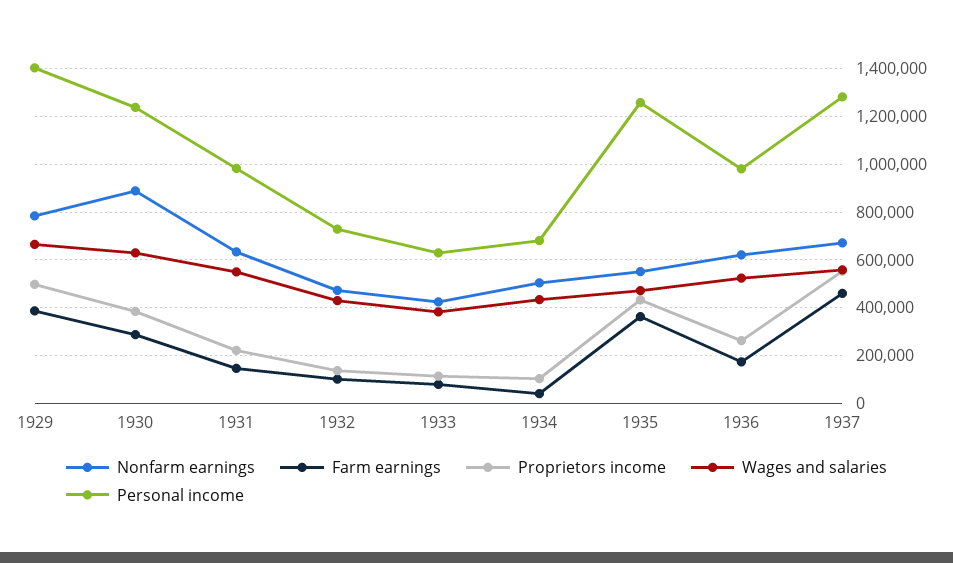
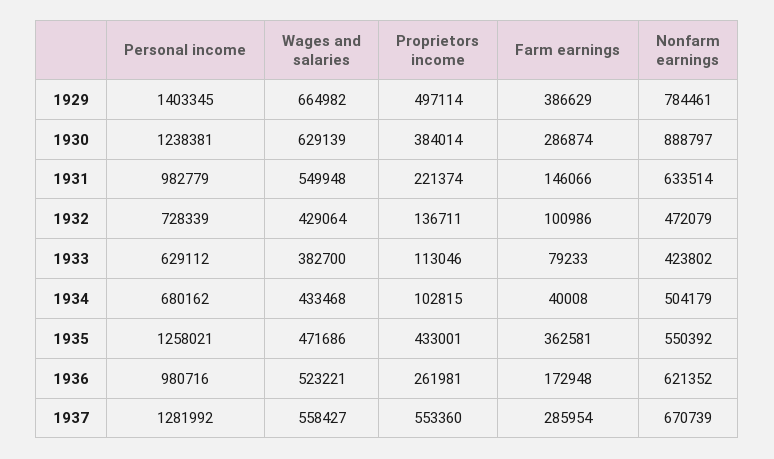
Farm earnings, 1937: 450000 -> 285954

